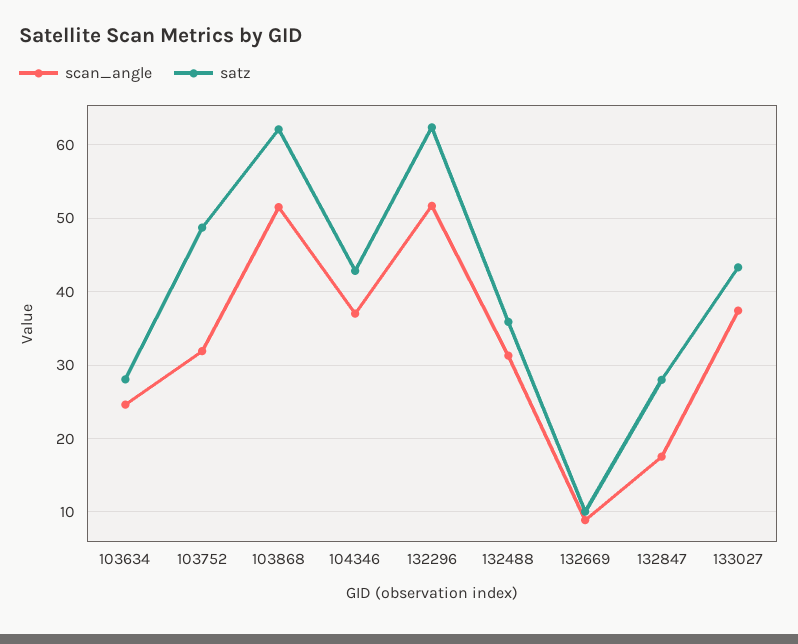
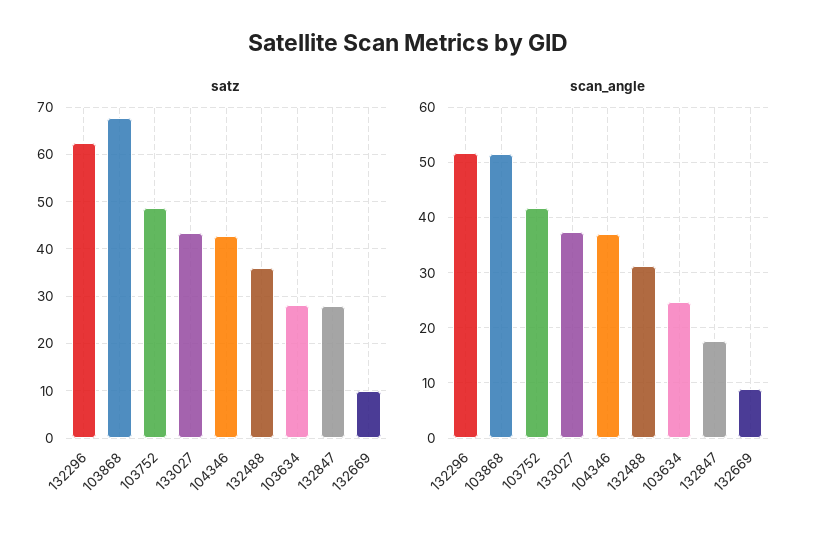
scan_angle, 103752: 32 -> 42
satz, 103868: 62 -> 68

